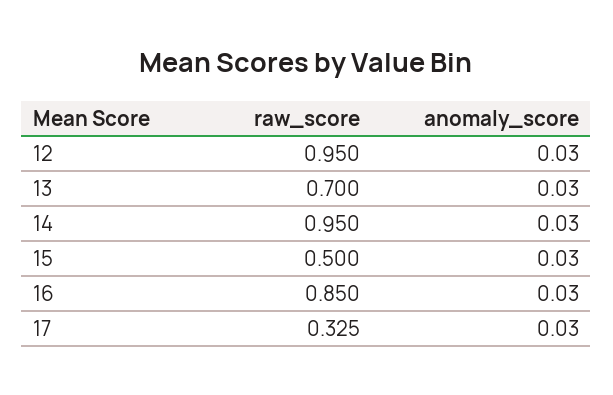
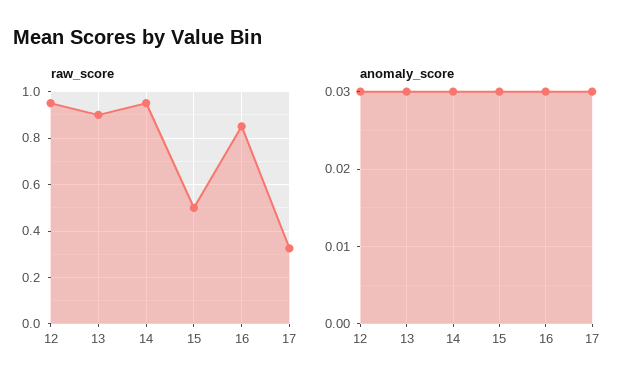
raw_score, 13: 0.7 -> 0.9

